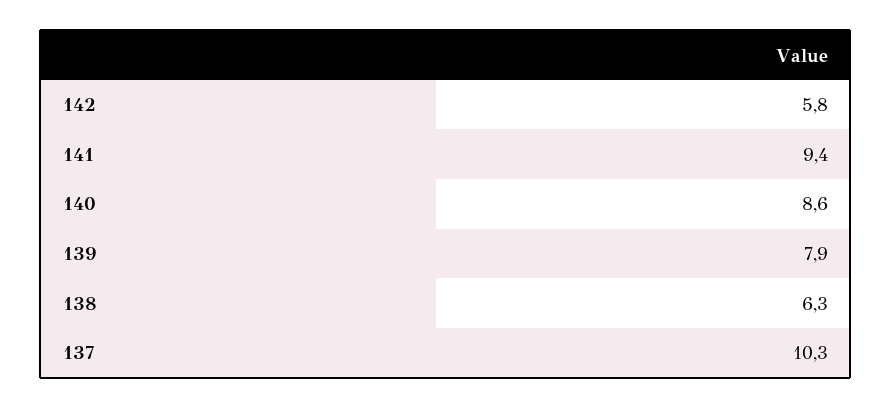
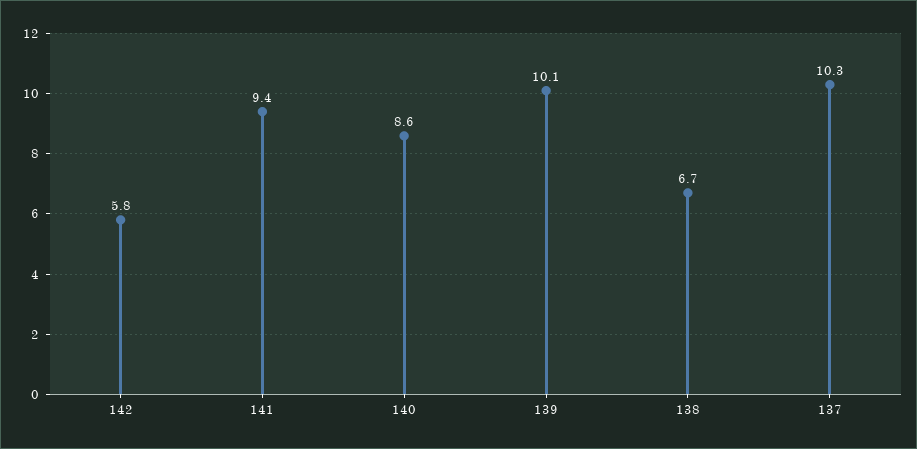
139: 7.9 -> 10.1
138: 6.3 -> 6.7

